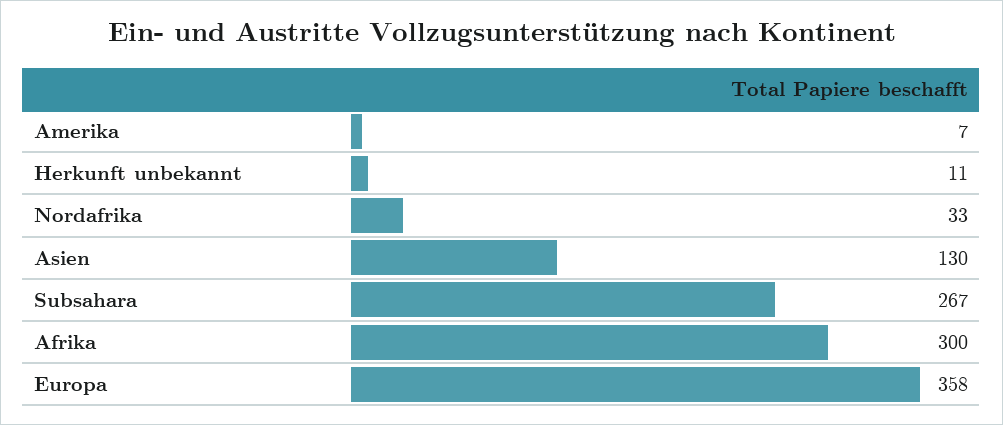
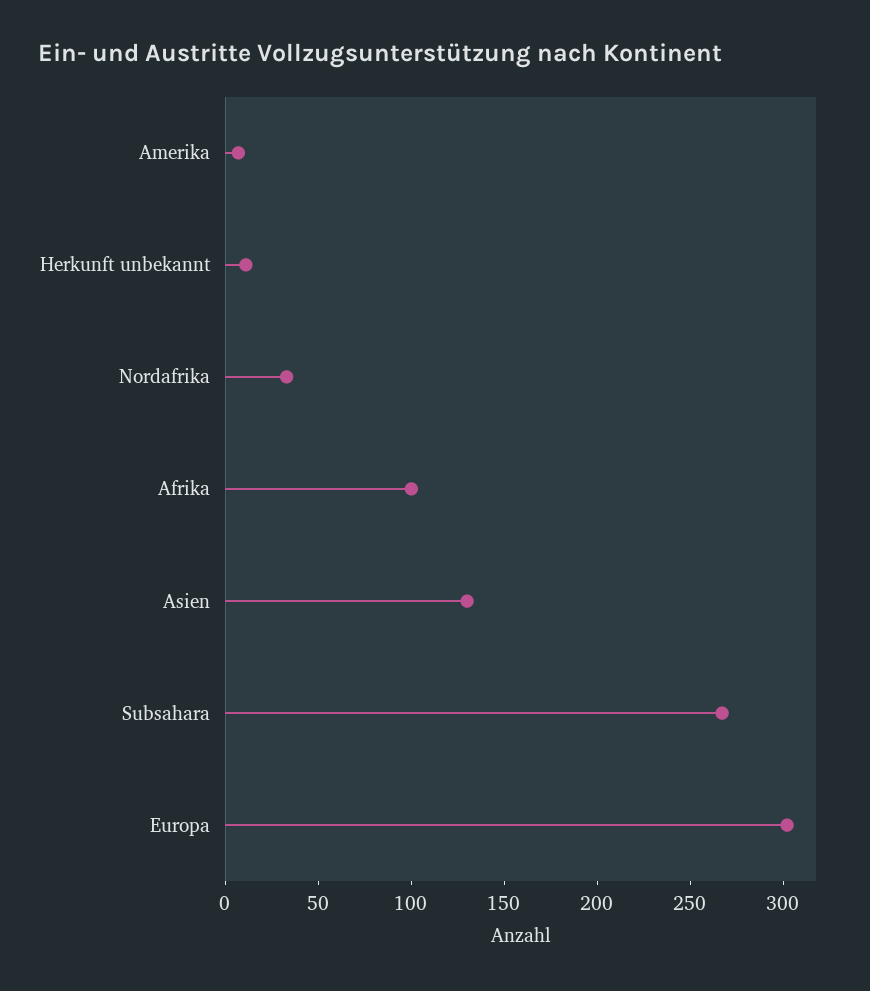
Afrika: 300 -> 100
Europa: 358 -> 300

